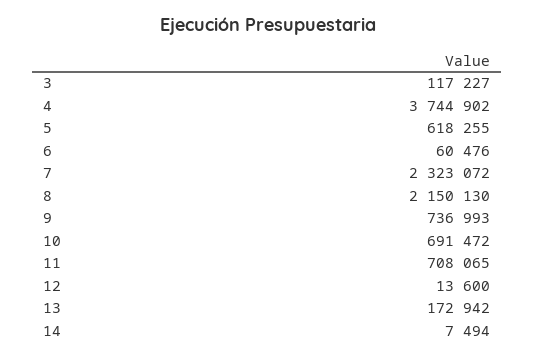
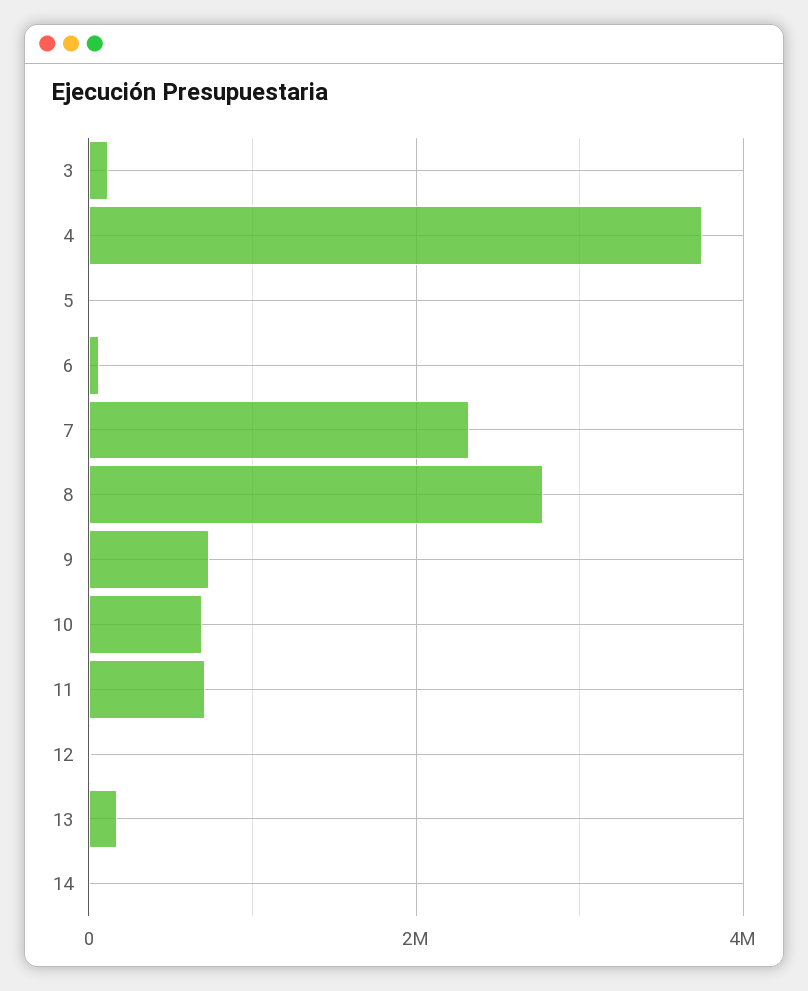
5: 618255 -> 0
8: 2150130 -> 2800000

